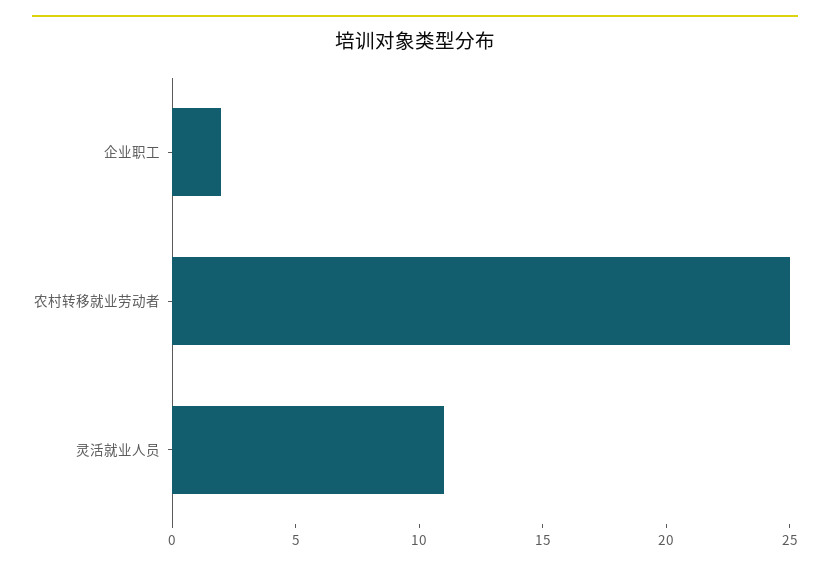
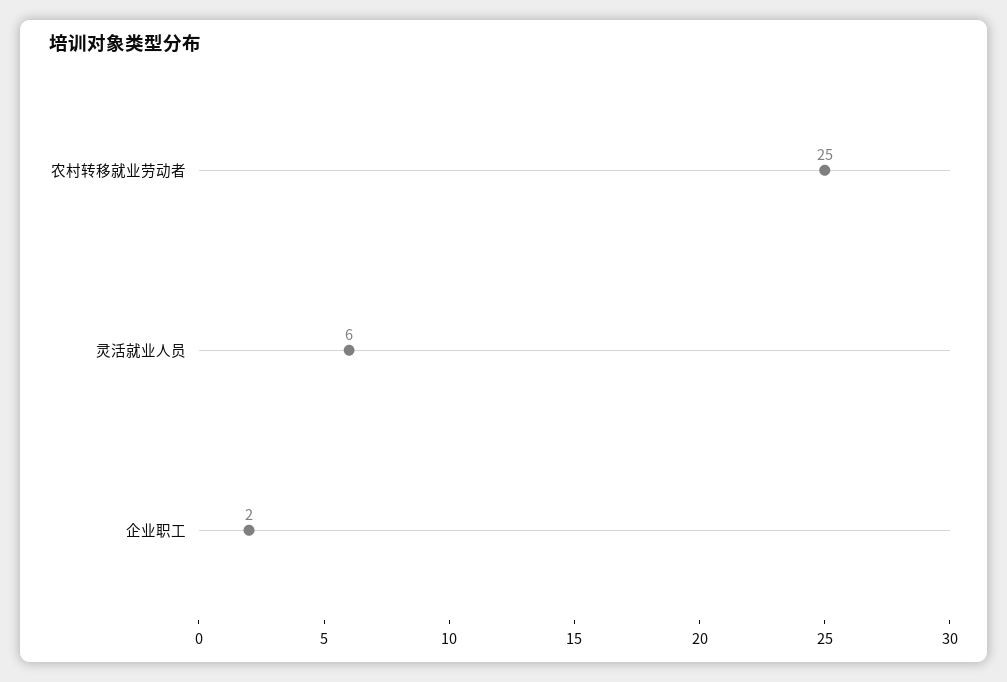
灵活就业人员: 11 -> 6

